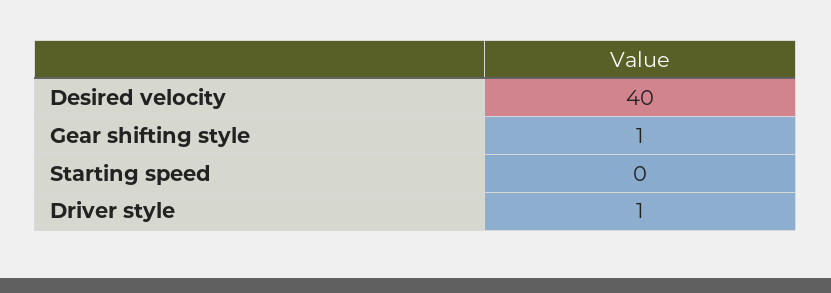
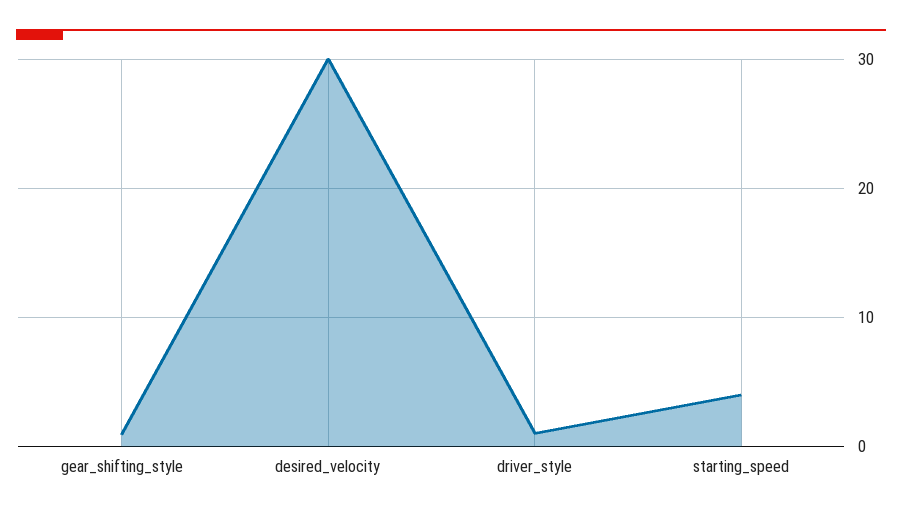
Desired velocity: 40 -> 30
Starting speed: 0 -> 4

